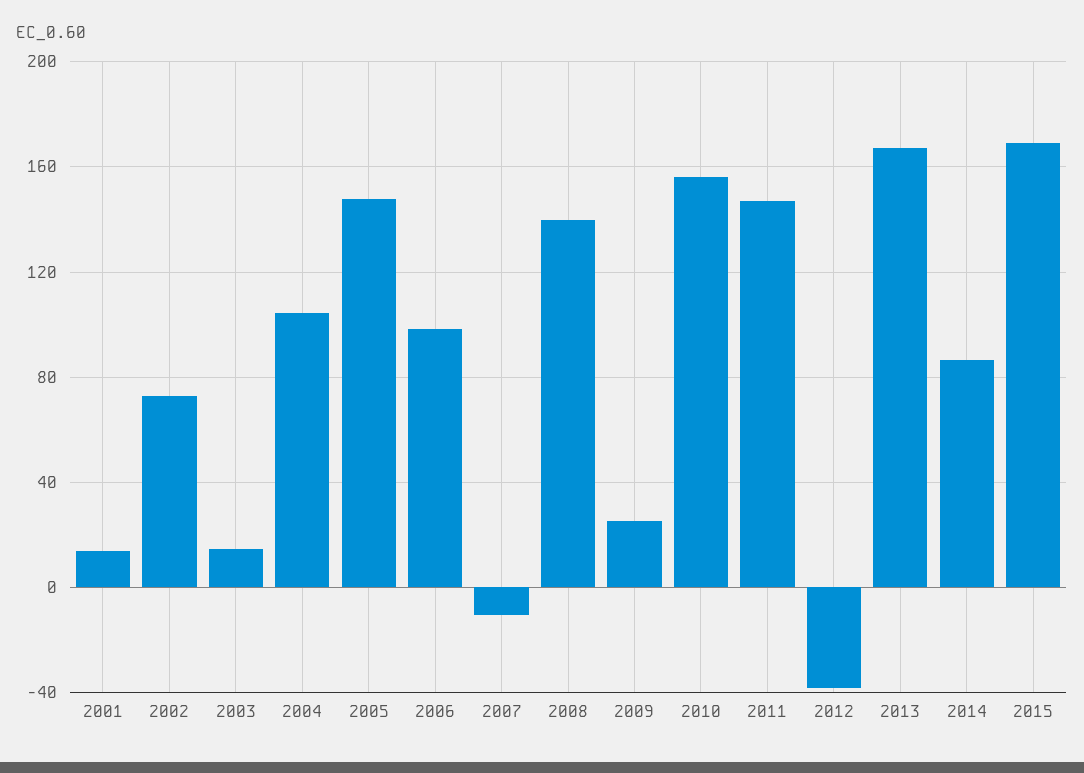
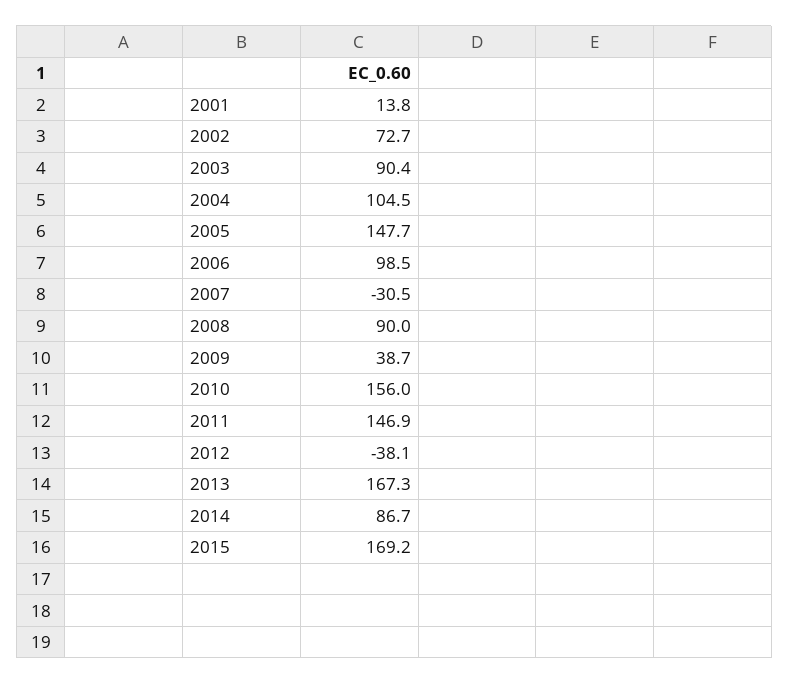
2003: 15 -> 90.4
2007: -10 -> -30.5
2008: 140 -> 90
2009: 25 -> 38.7

